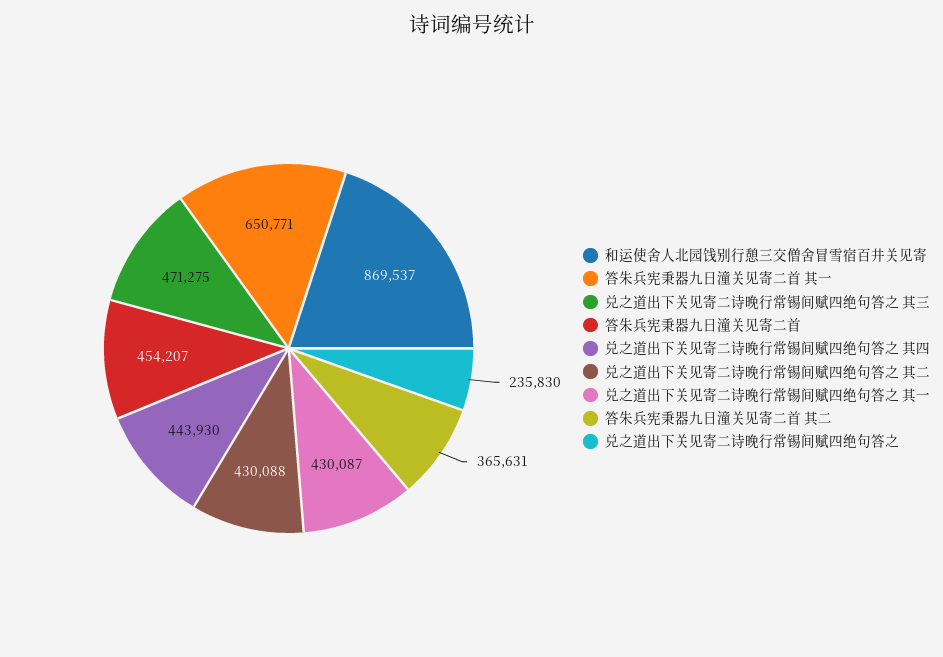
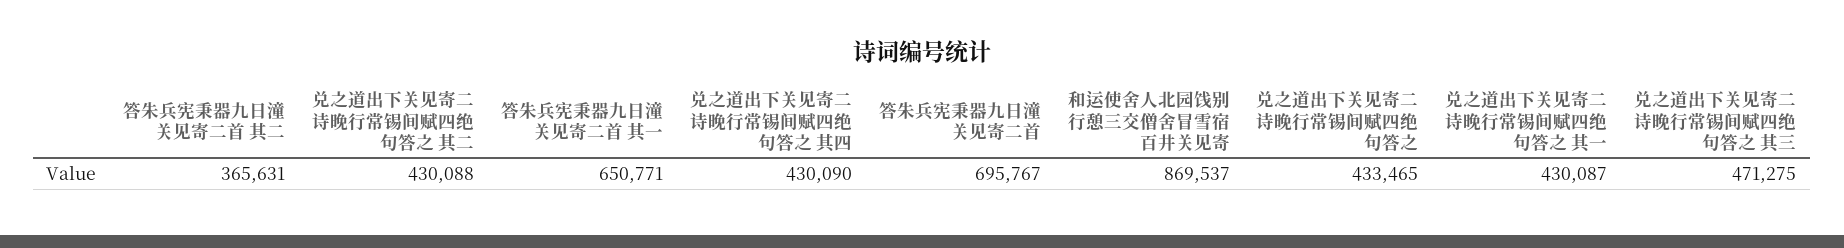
答朱兵宪秉器九日潼关见寄二首: 454207 -> 695767
兑之道出下关见寄二诗晚行常锡间赋四绝句答之 其四: 443930 -> 430090
兑之道出下关见寄二诗晚行常锡间赋四绝句答之: 235830 -> 433465

